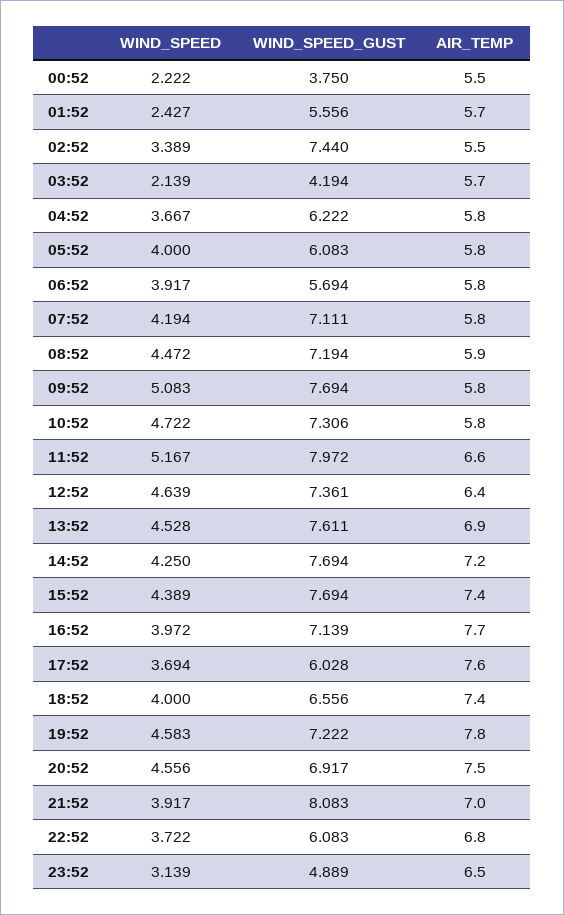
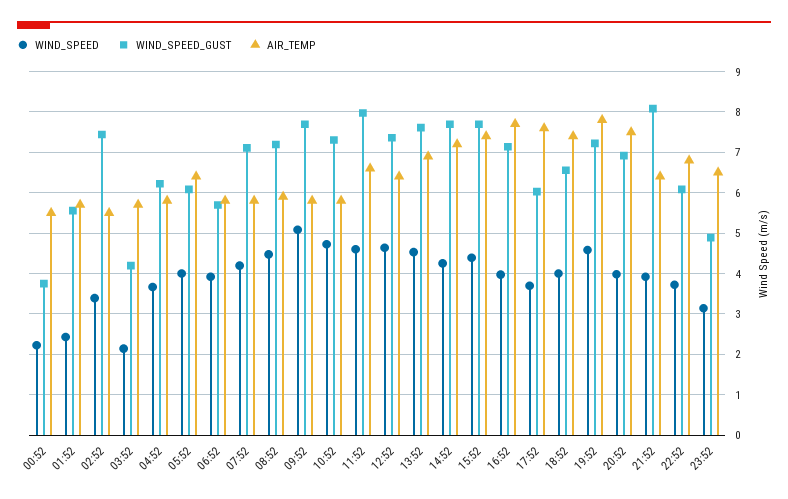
AIR_TEMP, 05:52: 5.8 -> 6.4
WIND_SPEED, 11:52: 5.167 -> 4.6
WIND_SPEED, 20:52: 4.556 -> 4
AIR_TEMP, 21:52: 7 -> 6.4

